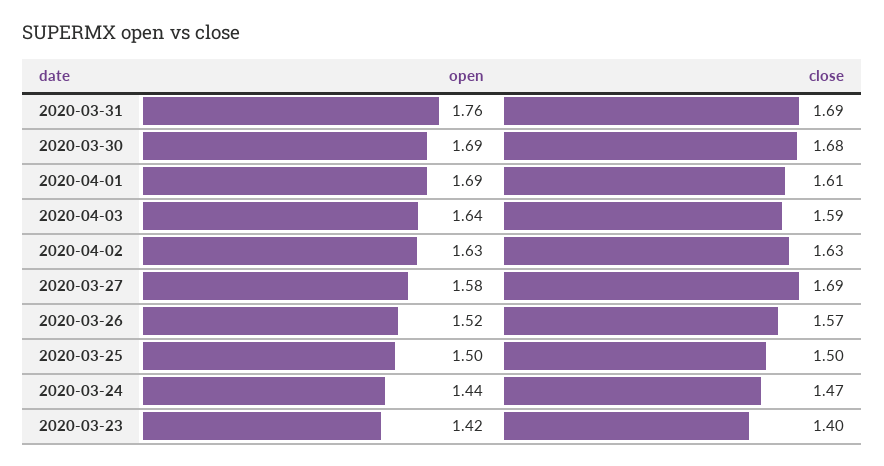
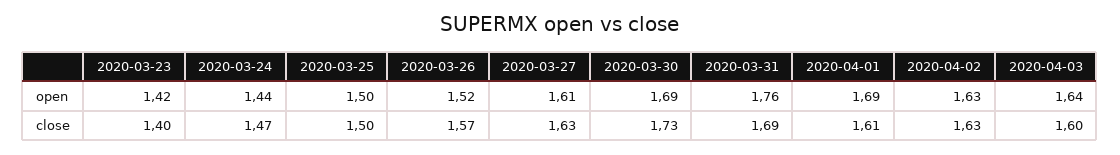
close, 2020-03-30: 1.68 -> 1.73
close, 2020-04-03: 1.59 -> 1.6
open, 2020-03-27: 1.58 -> 1.61
close, 2020-03-27: 1.69 -> 1.63

